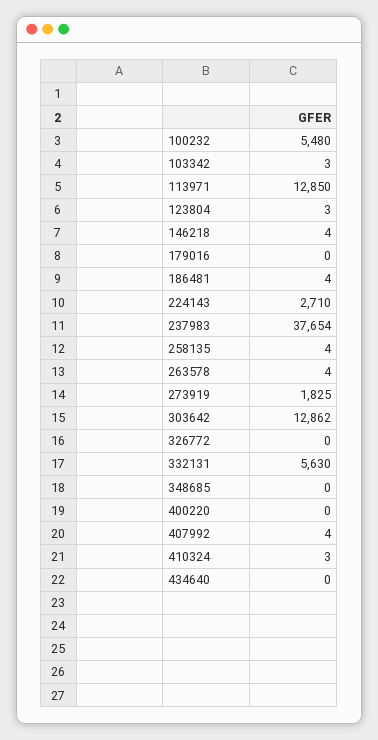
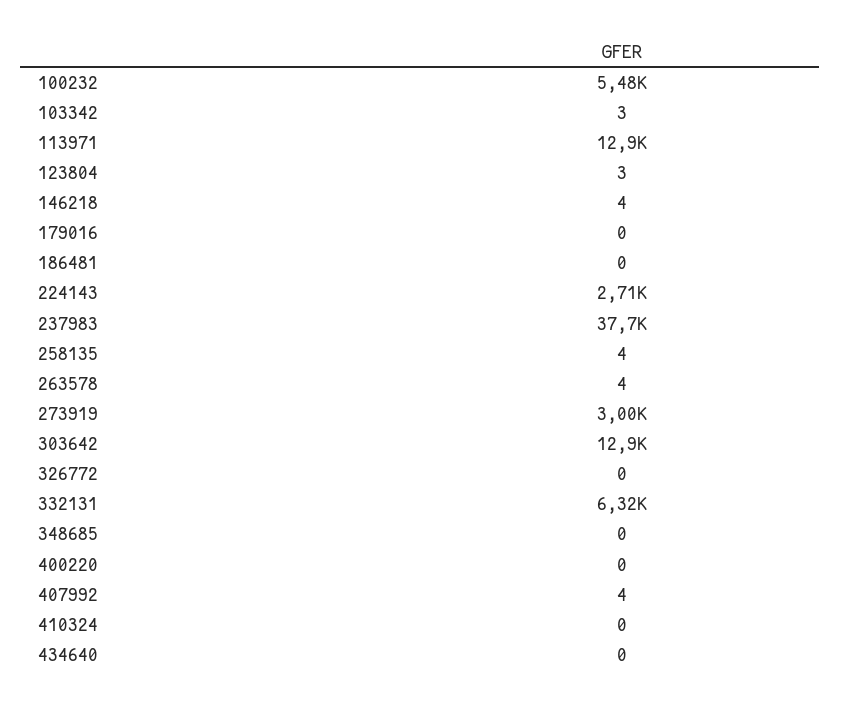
186481: 4 -> 0
273919: 1825 -> 3000
332131: 5630 -> 6320
410324: 3 -> 0

